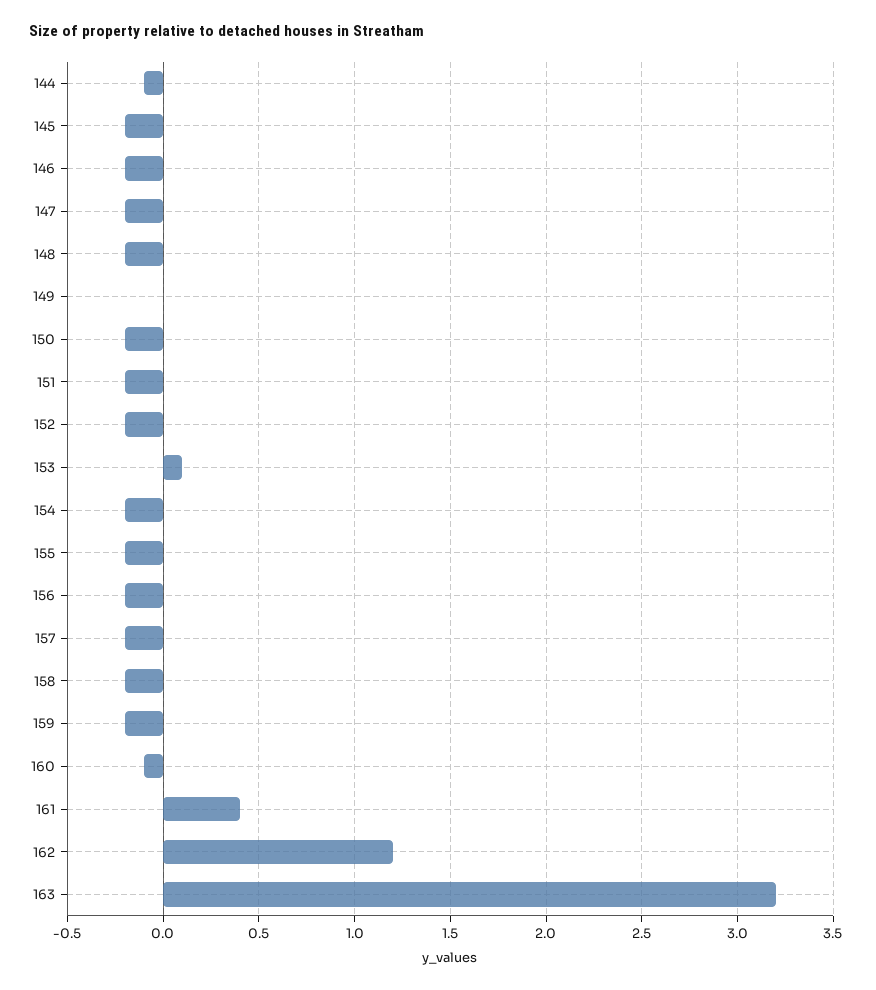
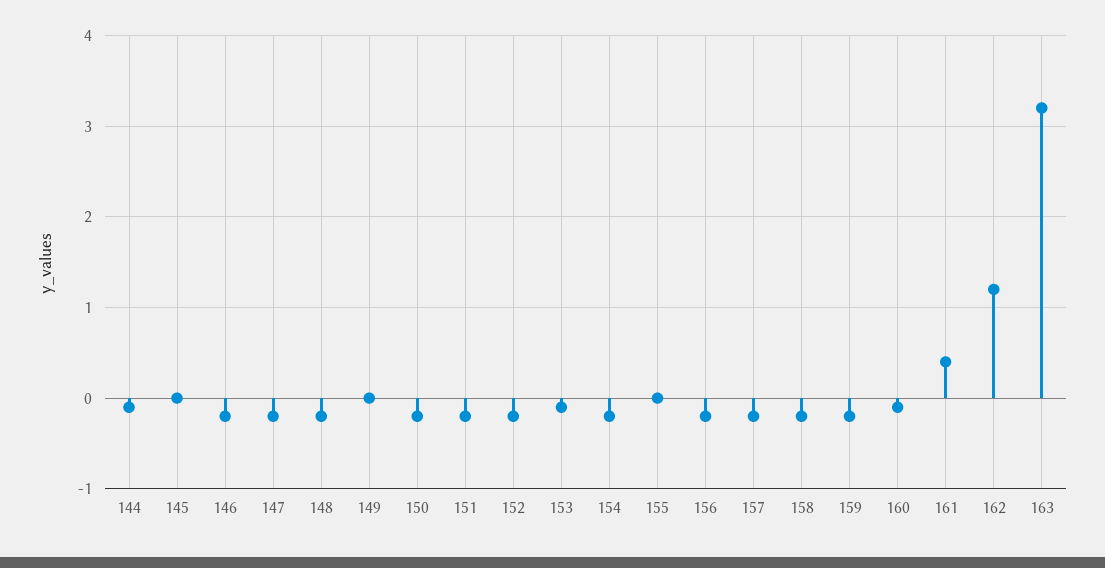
145: -0.2 -> 0
153: 0.1 -> -0.1
155: -0.2 -> 0

